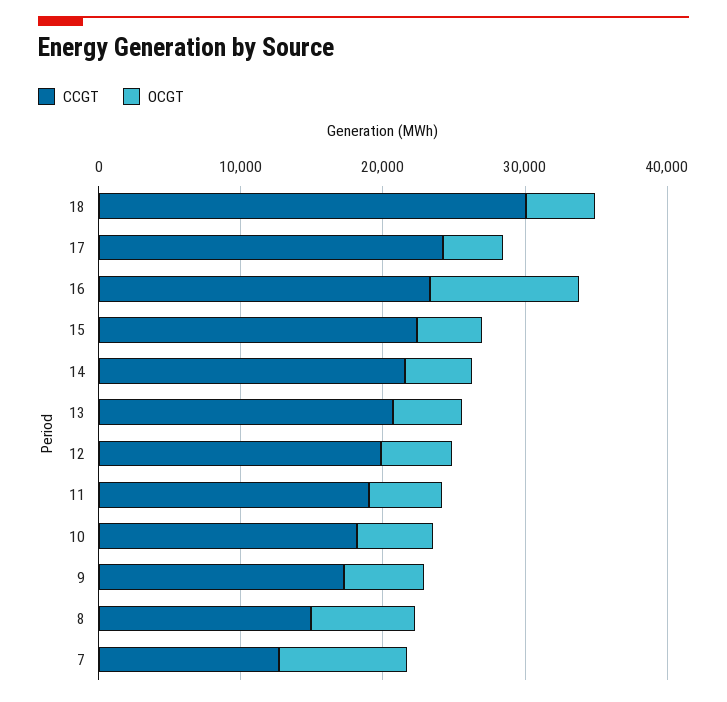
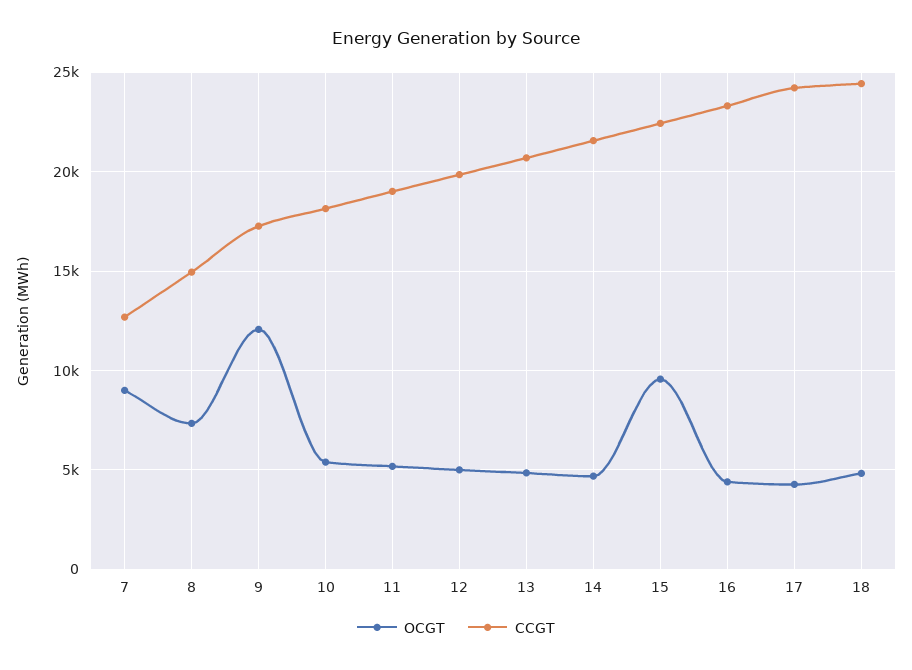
CCGT, 18: 30000 -> 24500
OCGT, 16: 10000 -> 4500
OCGT, 15: 4000 -> 9500
OCGT, 9: 6000 -> 12000

